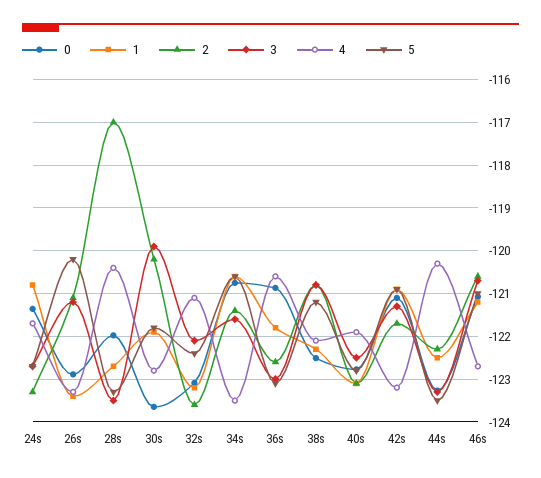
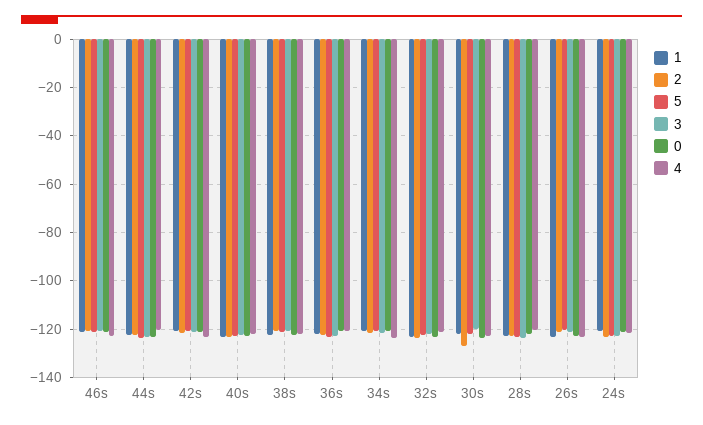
2, 28s: -117 -> -122.5
2, 30s: -120.2 -> -127.5

